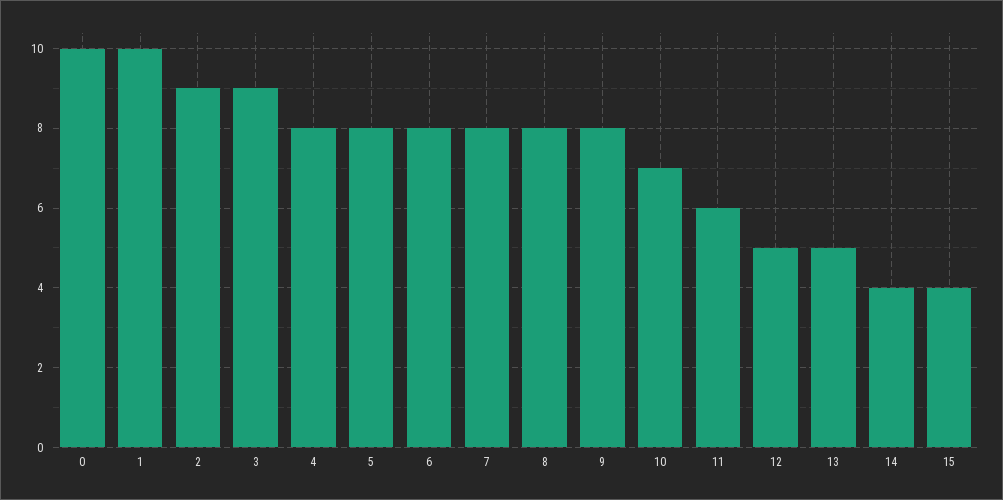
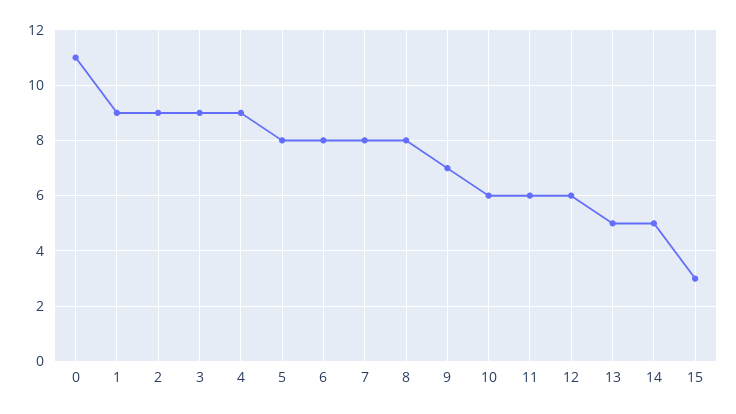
0: 10 -> 11
1: 10 -> 9
4: 8 -> 9
9: 8 -> 7
10: 7 -> 6
12: 5 -> 6
14: 4 -> 5
15: 4 -> 3

